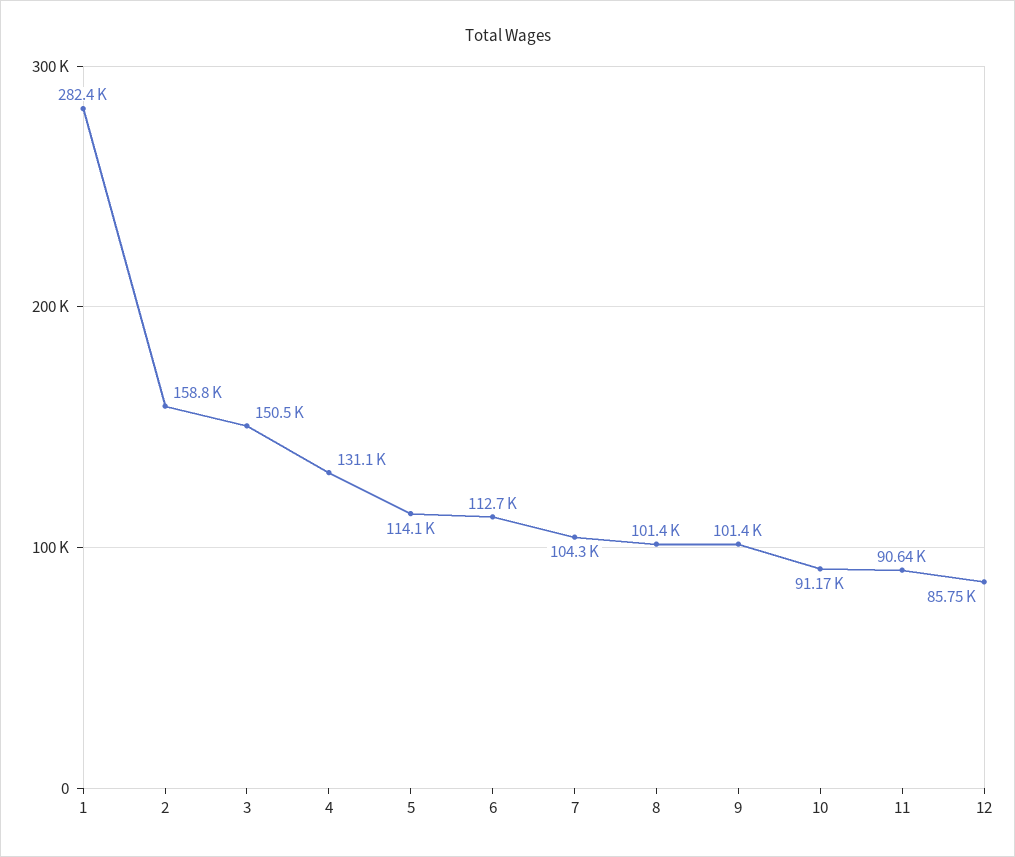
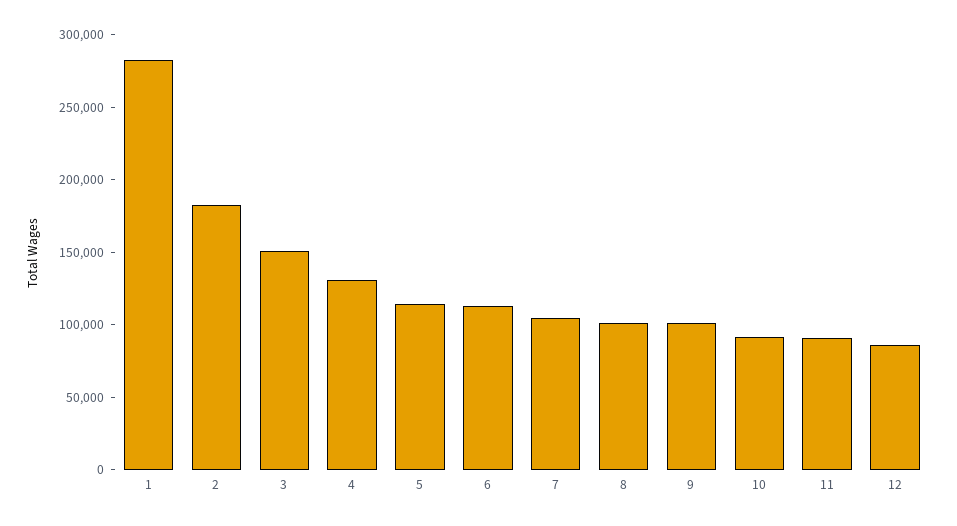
2: 158800 -> 180000

